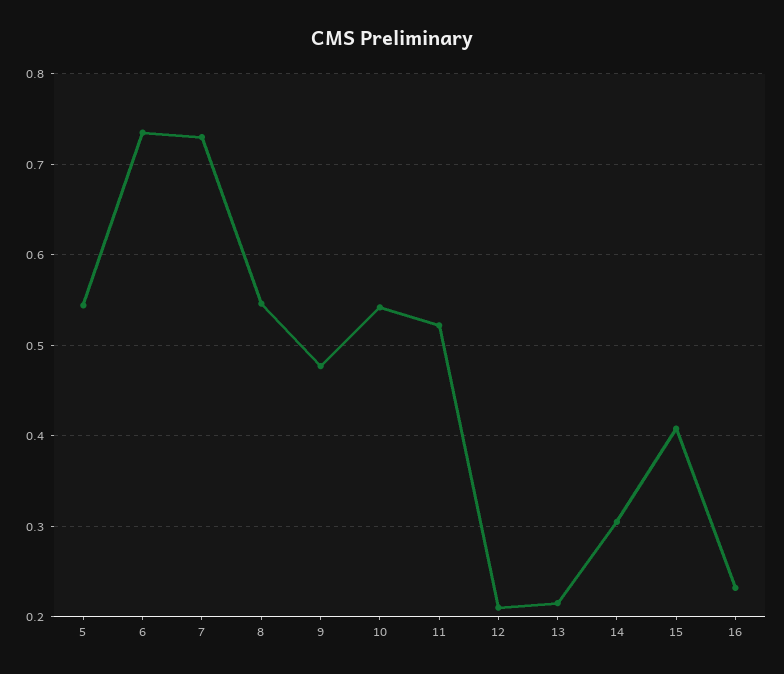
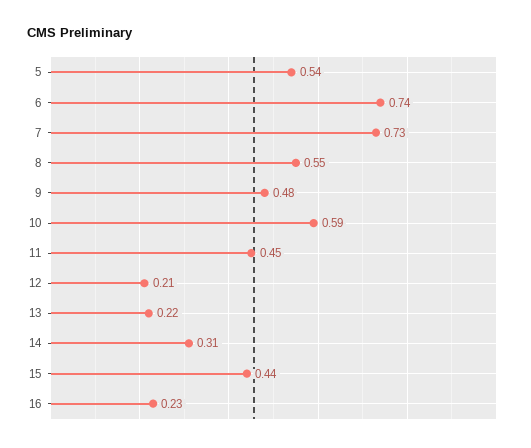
10: 0.54 -> 0.59
11: 0.52 -> 0.45
15: 0.41 -> 0.44

